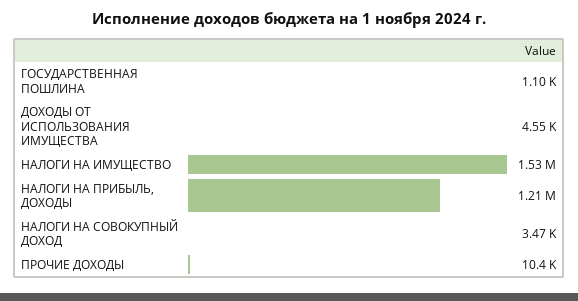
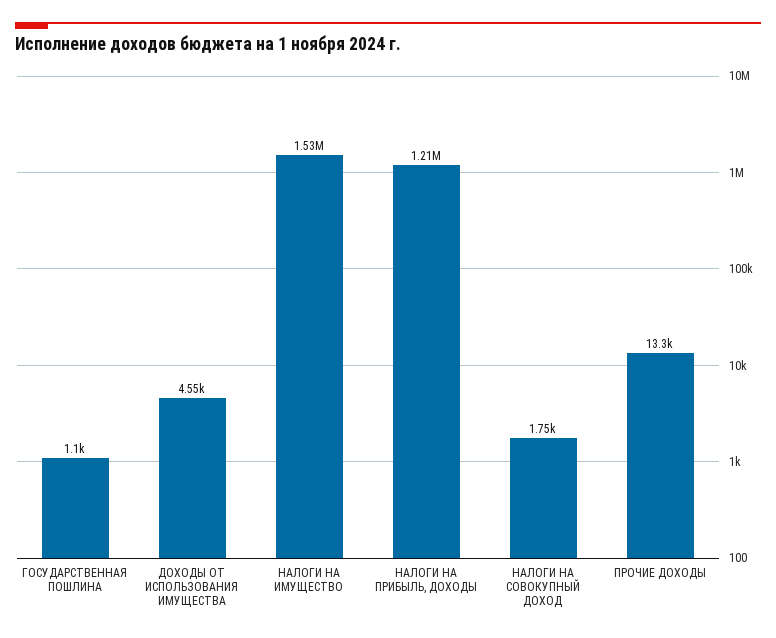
НАЛОГИ НА СОВОКУПНЫЙ ДОХОД: 3470 -> 1750
ПРОЧИЕ ДОХОДЫ: 10400 -> 13300

